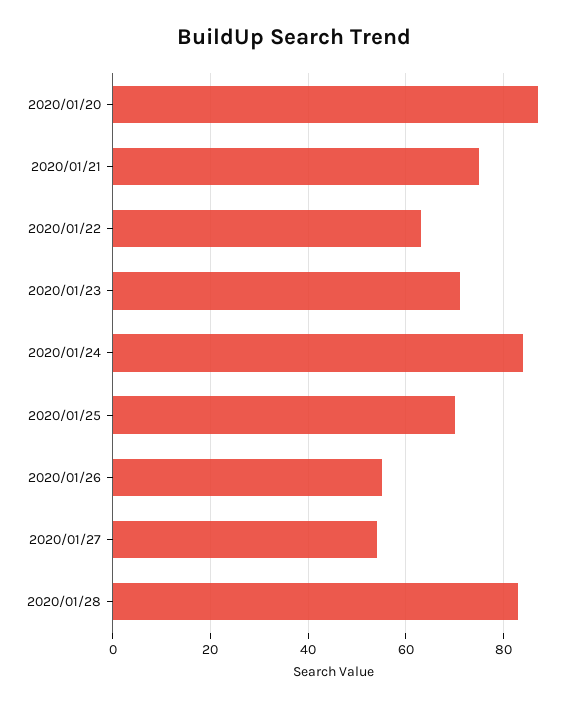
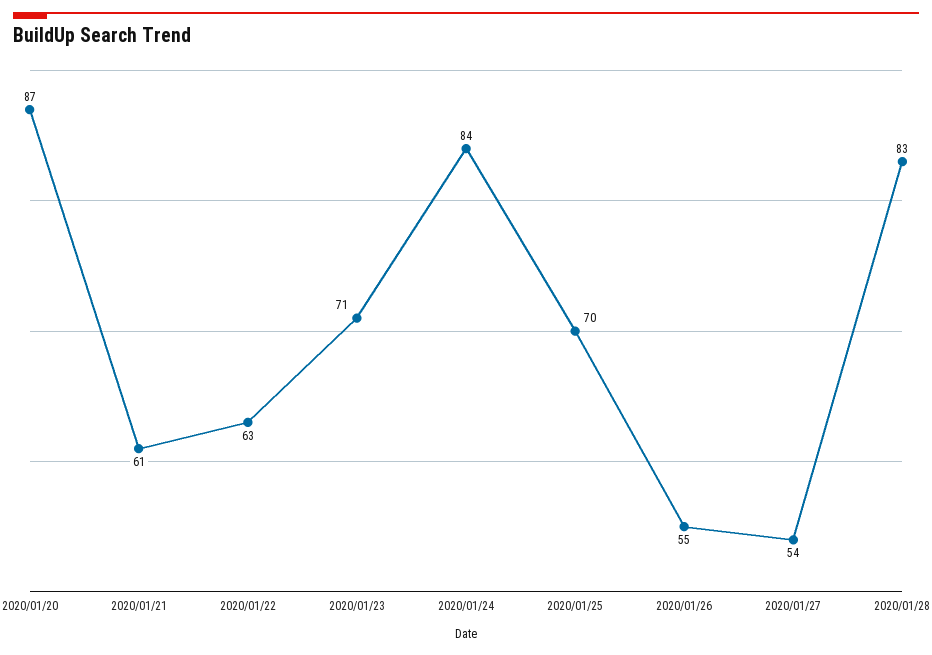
2020/01/21: 75 -> 61

